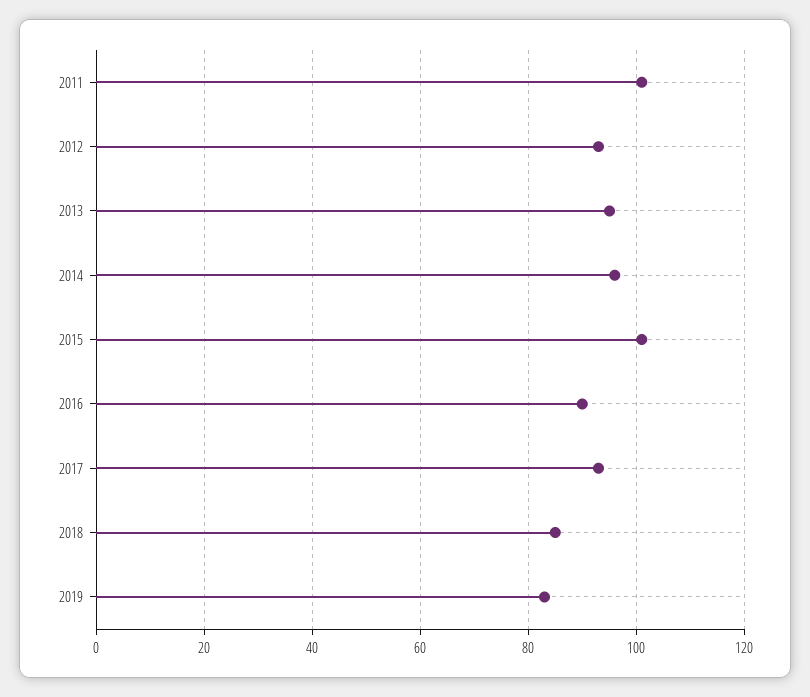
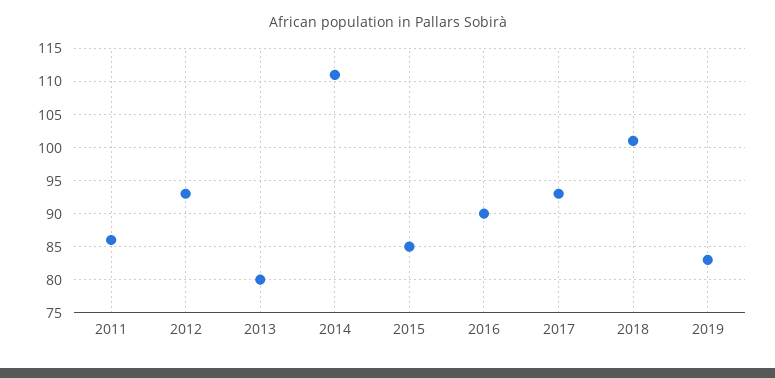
2011: 100 -> 86
2013: 95 -> 80
2014: 95 -> 111
2015: 100 -> 85
2018: 85 -> 101

